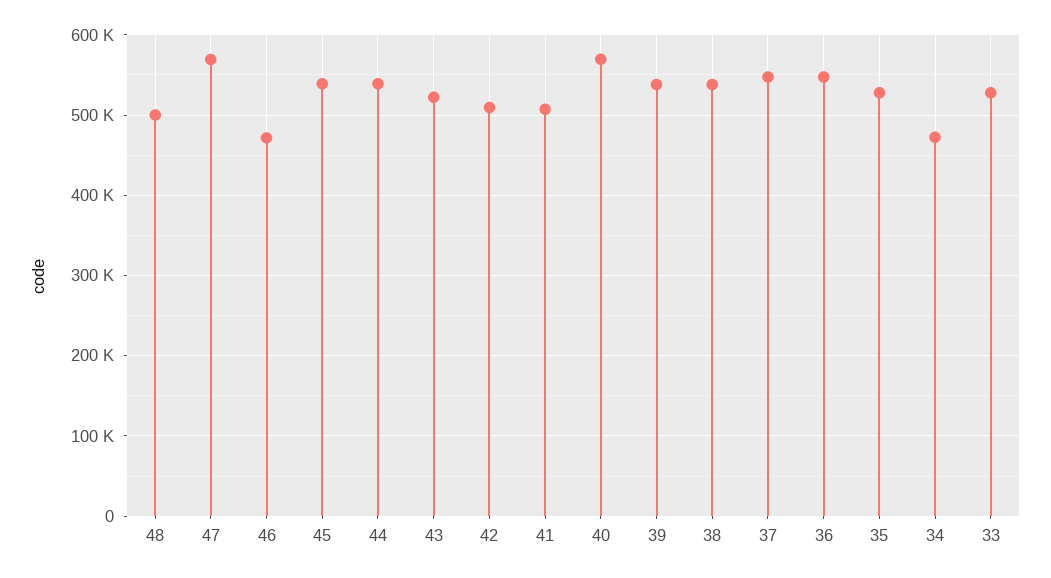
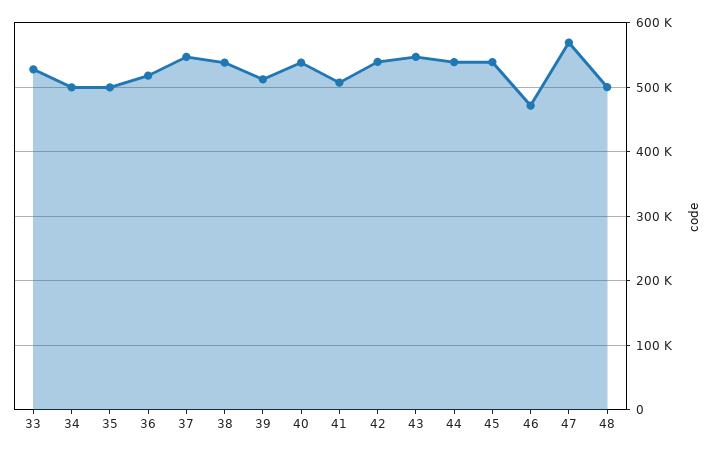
43: 520000 -> 550000
42: 510000 -> 540000
40: 570000 -> 540000
39: 540000 -> 510000
36: 550000 -> 520000
35: 530000 -> 500000
34: 470000 -> 500000

